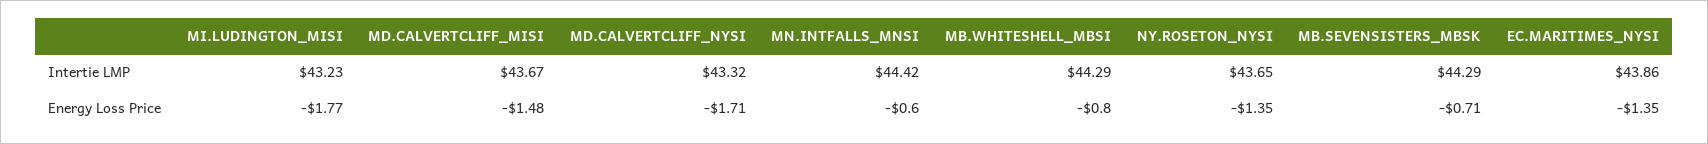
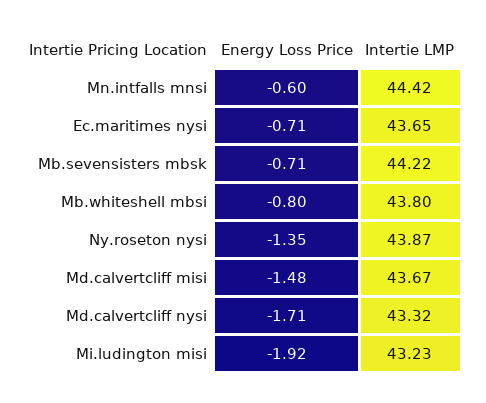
MB.WHITESHELL_MBSI, Intertie LMP: 44.29 -> 43.8
NY.ROSETON_NYSI, Intertie LMP: 43.65 -> 43.87
MB.SEVENSISTERS_MBSK, Intertie LMP: 44.29 -> 44.22
EC.MARITIMES_NYSI, Intertie LMP: 43.86 -> 43.65
MI.LUDINGTON_MISI, Energy Loss Price: -1.77 -> -1.92
EC.MARITIMES_NYSI, Energy Loss Price: -1.35 -> -0.71

